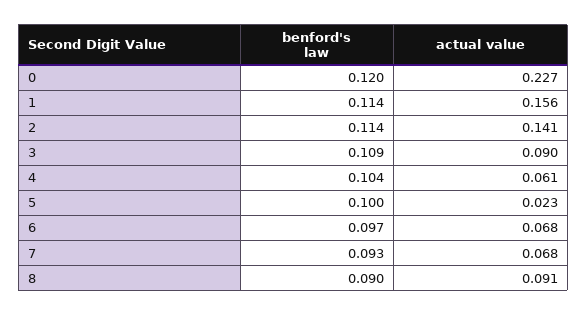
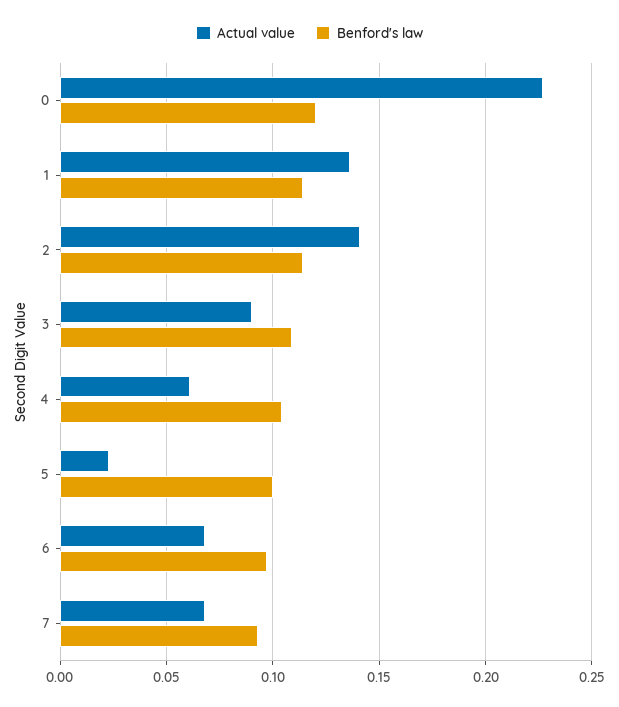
actual value, 1: 0.156 -> 0.135
benford's law, 8: 0.09 -> none
actual value, 8: 0.091 -> none

